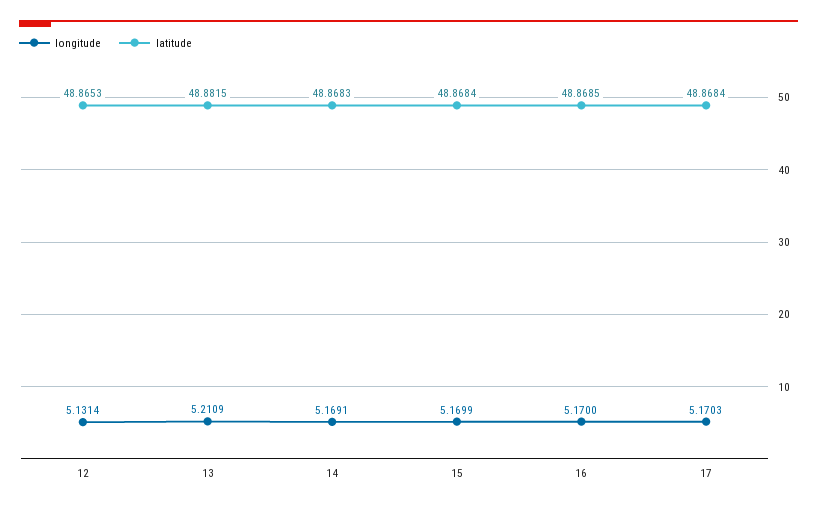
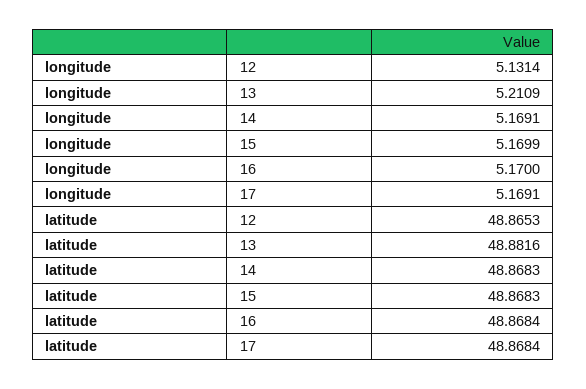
latitude, 13: 48.8815 -> 48.8816
latitude, 15: 48.8684 -> 48.8683
latitude, 16: 48.8685 -> 48.8684
longitude, 17: 5.1703 -> 5.1691

